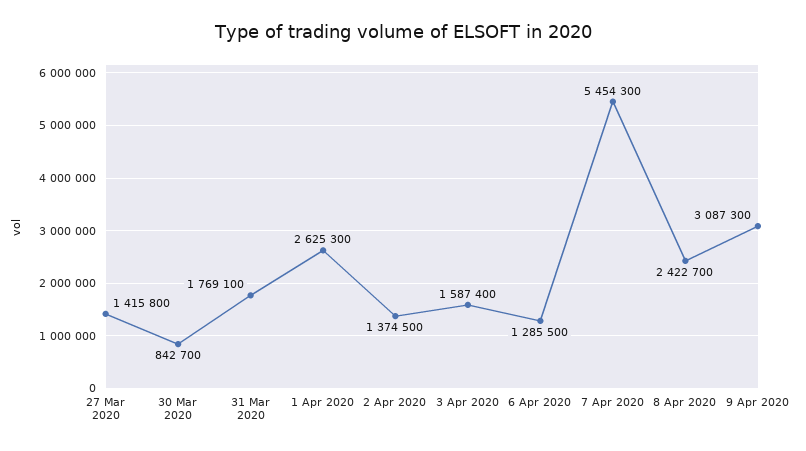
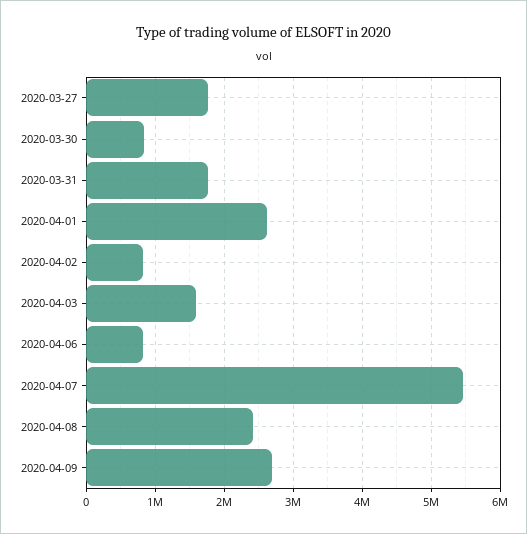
27 Mar 2020: 1415800 -> 1800000
2 Apr 2020: 1374500 -> 800000
6 Apr 2020: 1285500 -> 800000
9 Apr 2020: 3087300 -> 2700000

